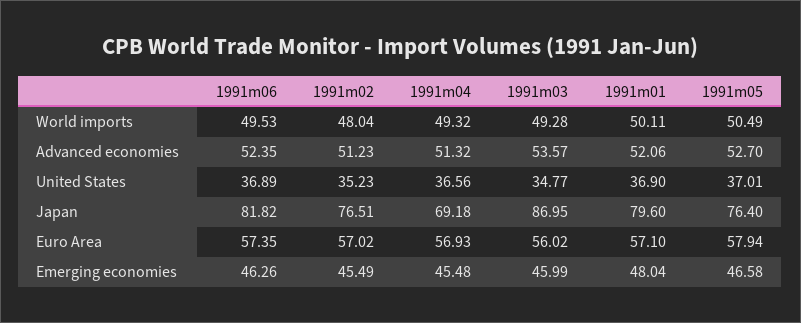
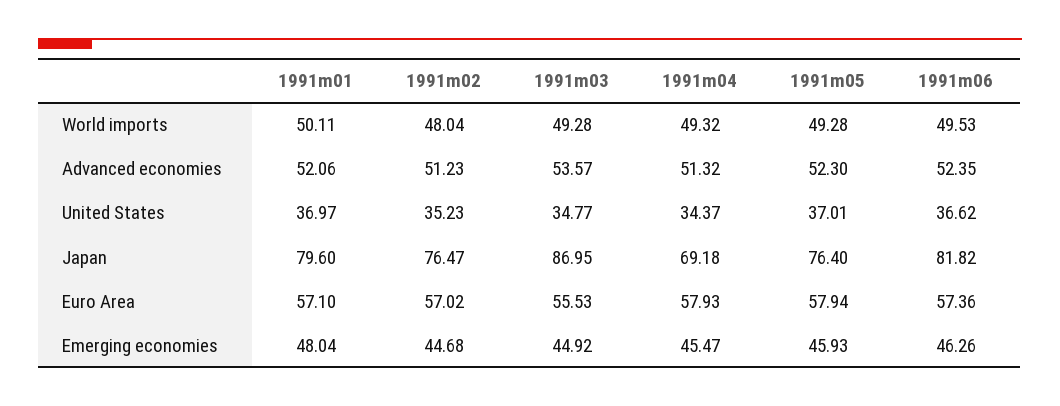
1991m05, World imports: 50.49 -> 49.28
1991m05, Advanced economies: 52.7 -> 52.3
1991m06, United States: 36.89 -> 36.62
1991m04, United States: 36.56 -> 34.37
1991m01, United States: 36.9 -> 36.97
1991m02, Japan: 76.51 -> 76.47
1991m06, Euro Area: 57.35 -> 57.36
1991m04, Euro Area: 56.93 -> 57.93
1991m03, Euro Area: 56.02 -> 55.53
1991m02, Emerging economies: 45.49 -> 44.68
1991m04, Emerging economies: 45.48 -> 45.47
1991m03, Emerging economies: 45.99 -> 44.92
1991m05, Emerging economies: 46.58 -> 45.93

